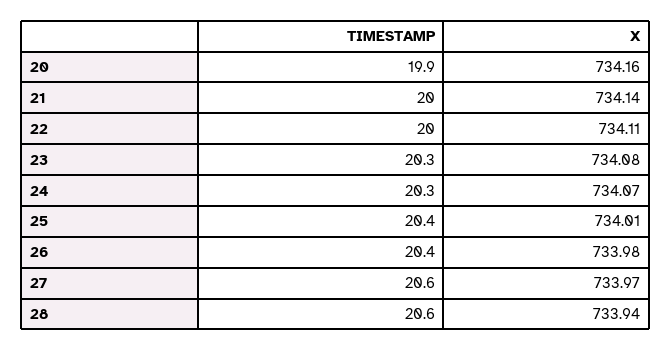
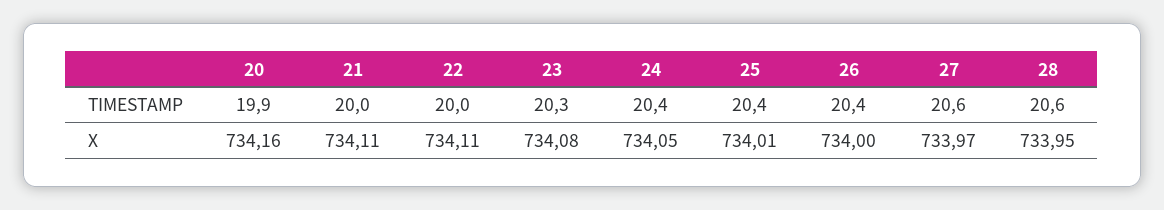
X, 21: 734.14 -> 734.11
TIMESTAMP, 24: 20.3 -> 20.4
X, 24: 734.07 -> 734.05
X, 26: 733.98 -> 734
X, 28: 733.94 -> 733.95

